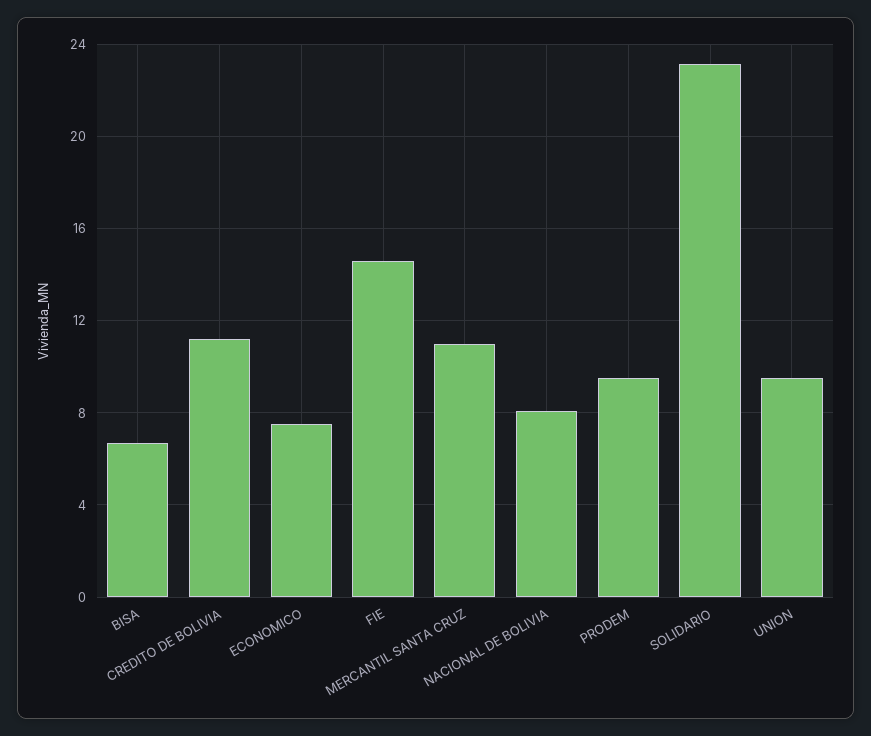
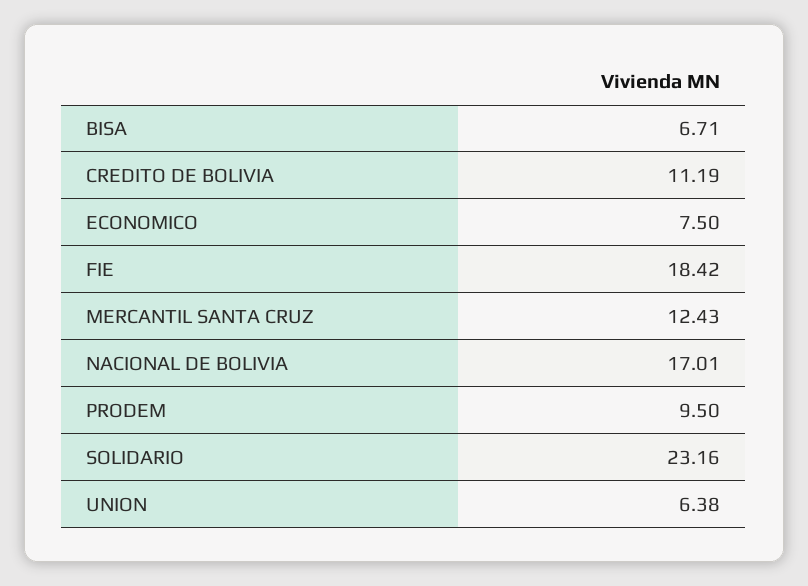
FIE: 14.5 -> 18.42
MERCANTIL SANTA CRUZ: 11 -> 12.43
NACIONAL DE BOLIVIA: 8 -> 17.01
UNION: 9.5 -> 6.38

